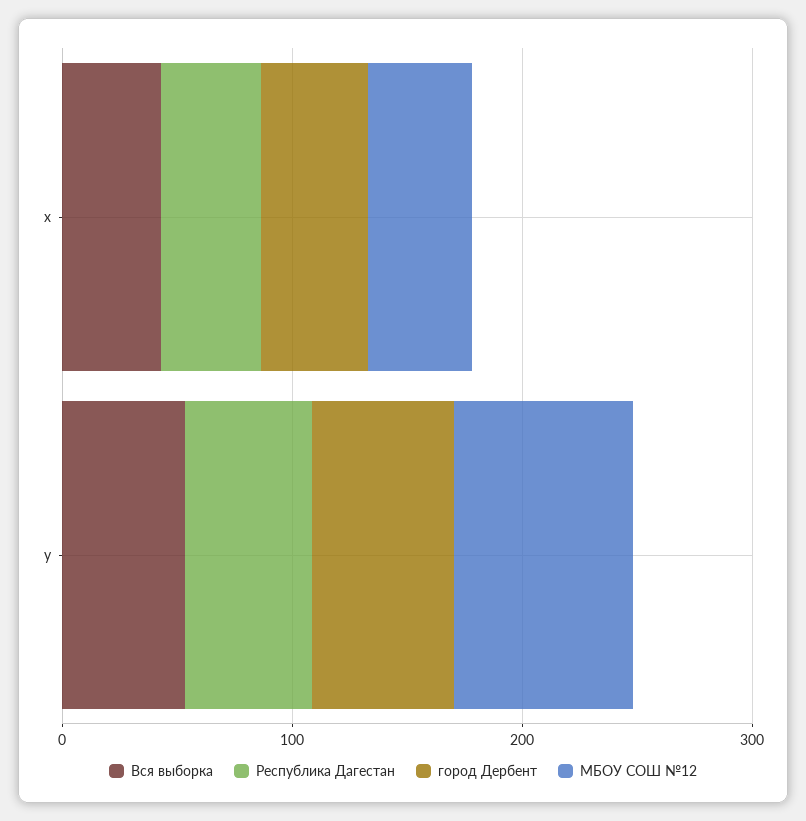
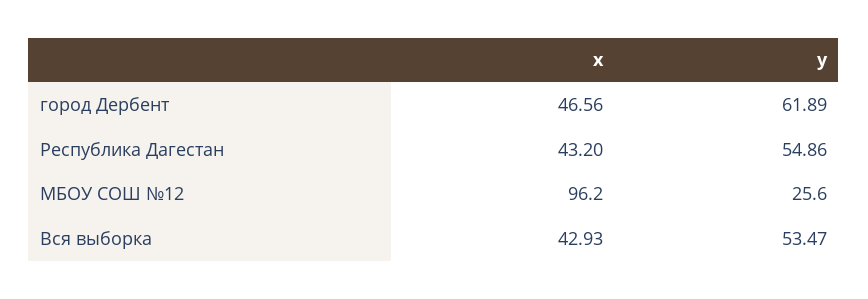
МБОУ СОШ №12, x: 40 -> 96.2
МБОУ СОШ №12, y: 80 -> 25.6

